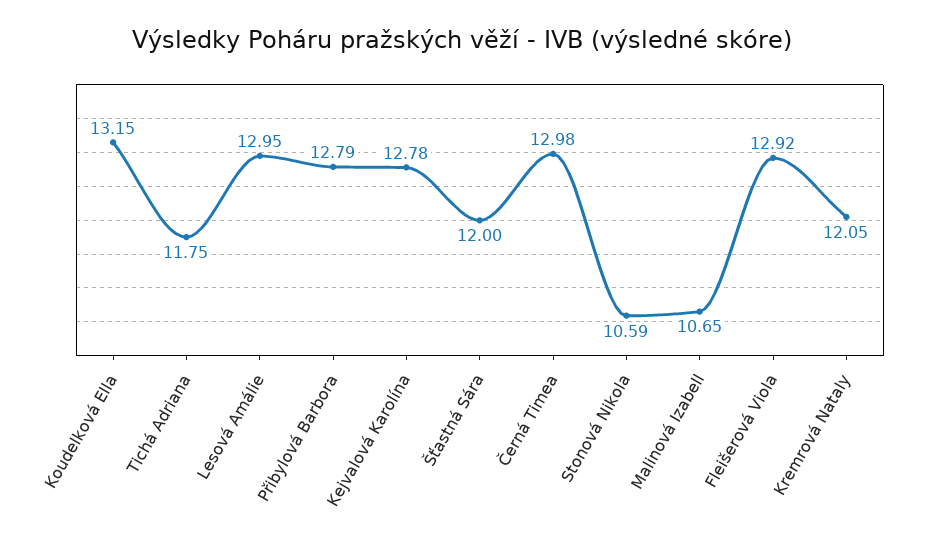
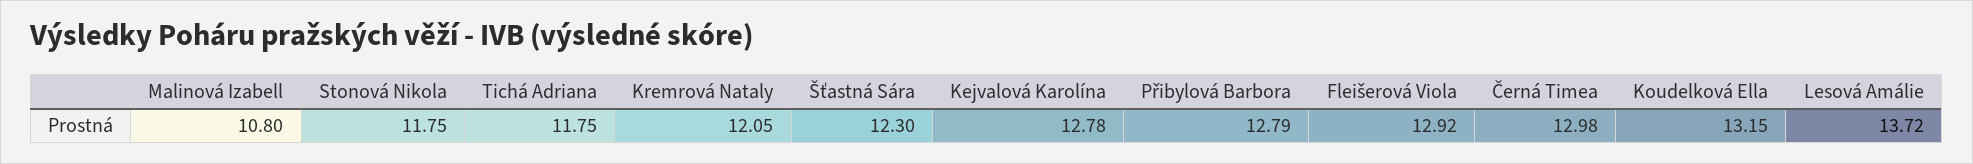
Lesová Amálie: 12.95 -> 13.72
Šťastná Sára: 12 -> 12.3
Stonová Nikola: 10.59 -> 11.75
Malinová Izabell: 10.65 -> 10.8

